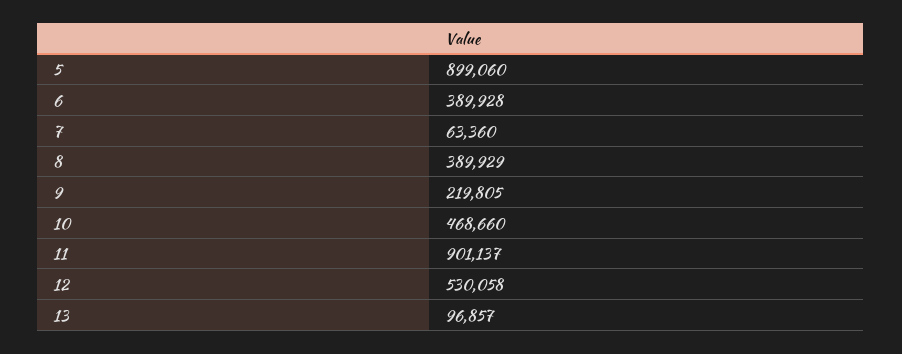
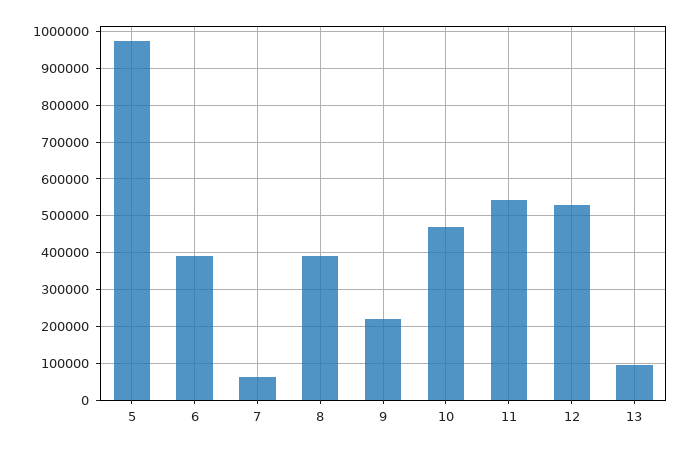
5: 899060 -> 980000
11: 901137 -> 540000

